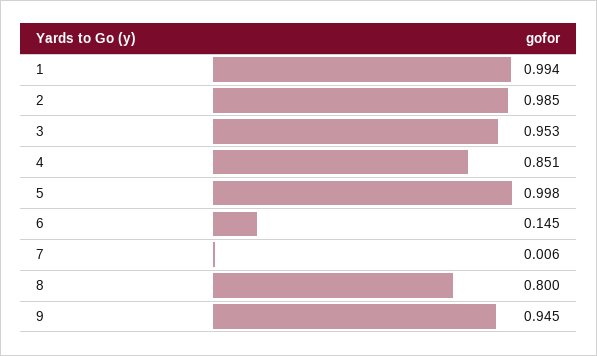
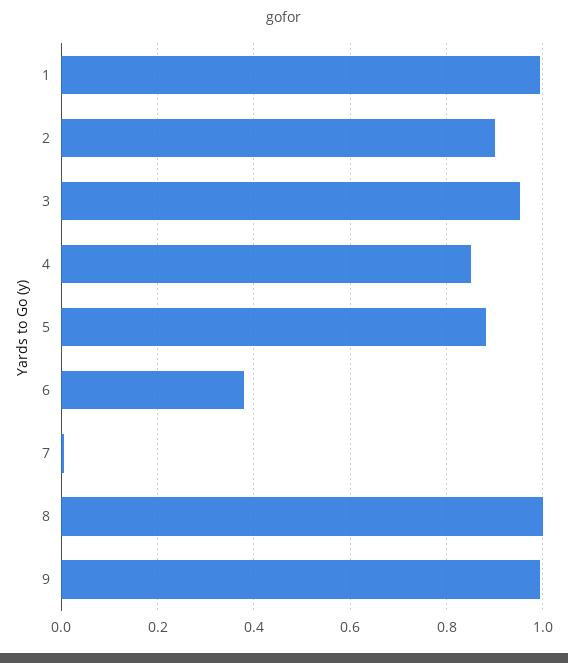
2: 0.985 -> 0.9
5: 0.998 -> 0.88
6: 0.145 -> 0.38
8: 0.8 -> 1
9: 0.945 -> 1

